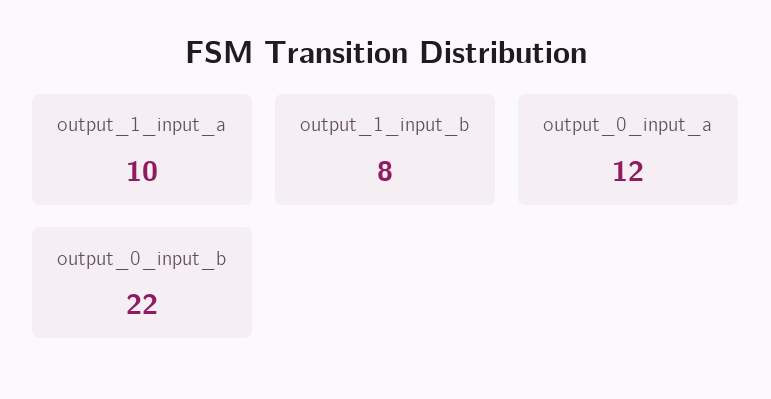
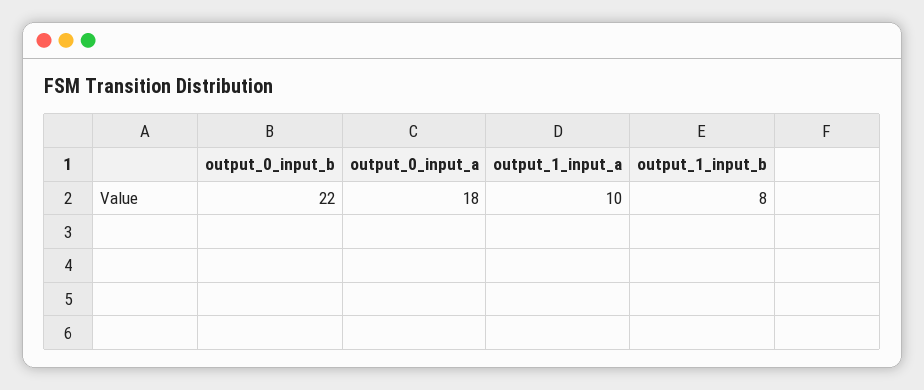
output_0_input_a: 12 -> 18

